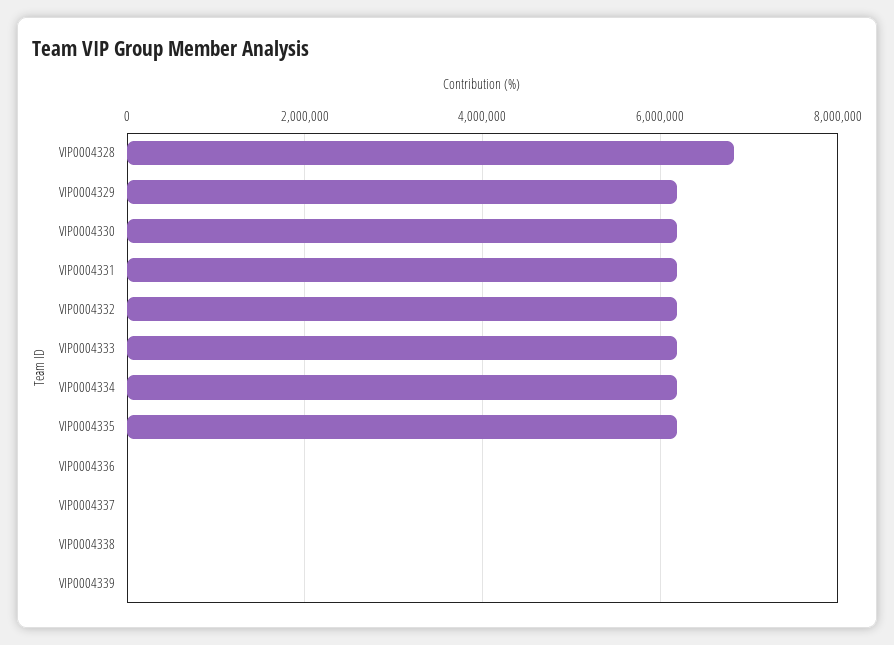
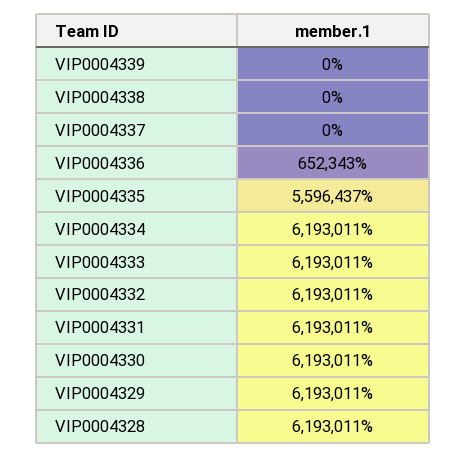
VIP0004328: 6800000 -> 6193011
VIP0004335: 6200000 -> 5596437
VIP0004336: 0 -> 652343

